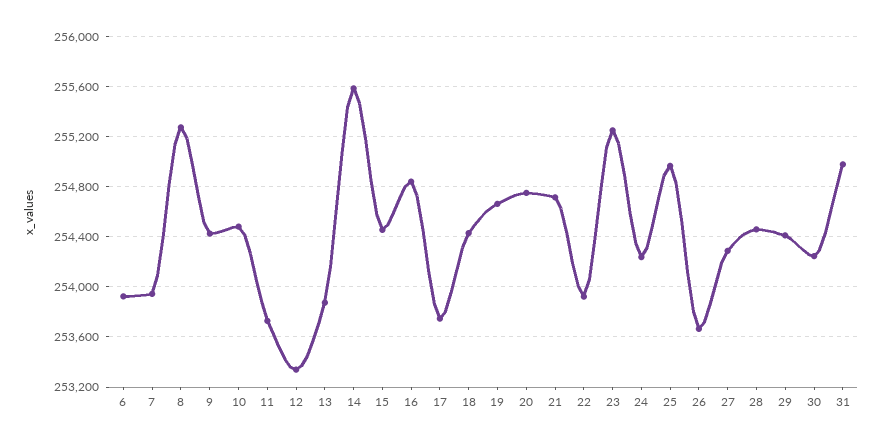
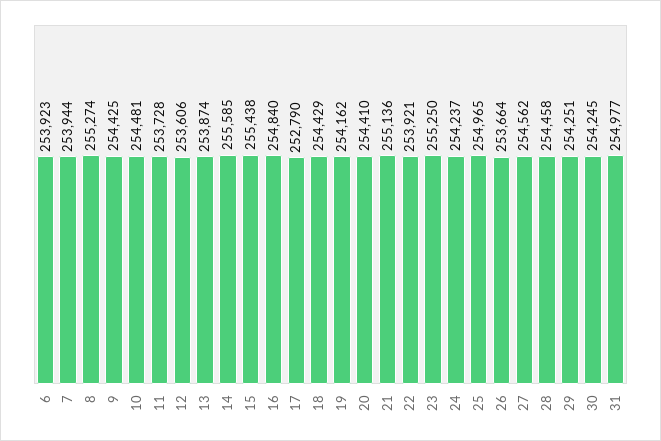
12: 253350 -> 253606
15: 254450 -> 255438
17: 253750 -> 252790
19: 254650 -> 254162
20: 254750 -> 254410
21: 254700 -> 255136
27: 254300 -> 254562
29: 254400 -> 254251

